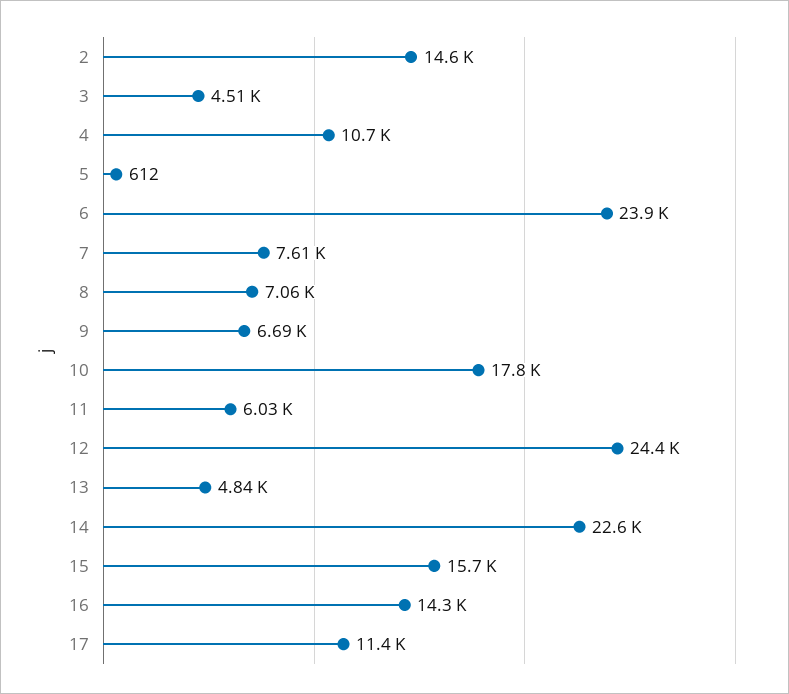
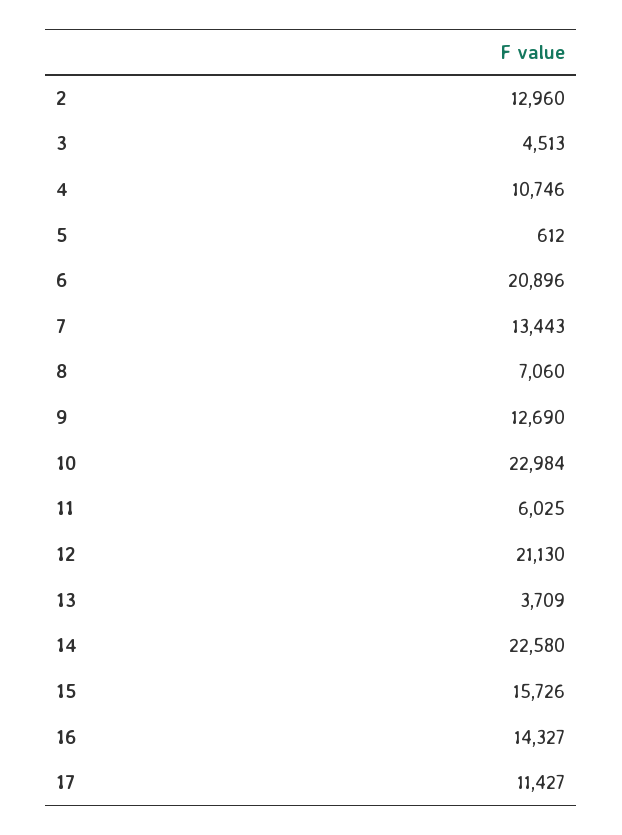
2: 14600 -> 12960
6: 23900 -> 20896
7: 7610 -> 13443
9: 6690 -> 12690
10: 17800 -> 22984
12: 24400 -> 21130
13: 4840 -> 3709

